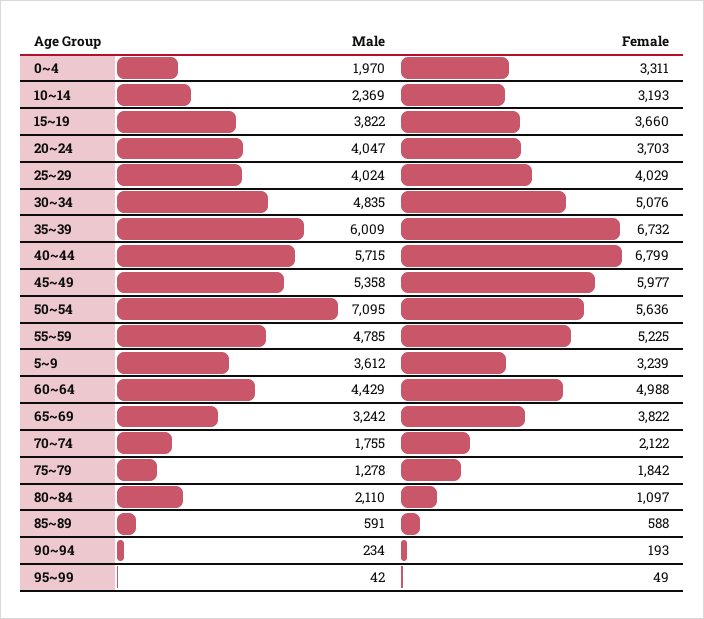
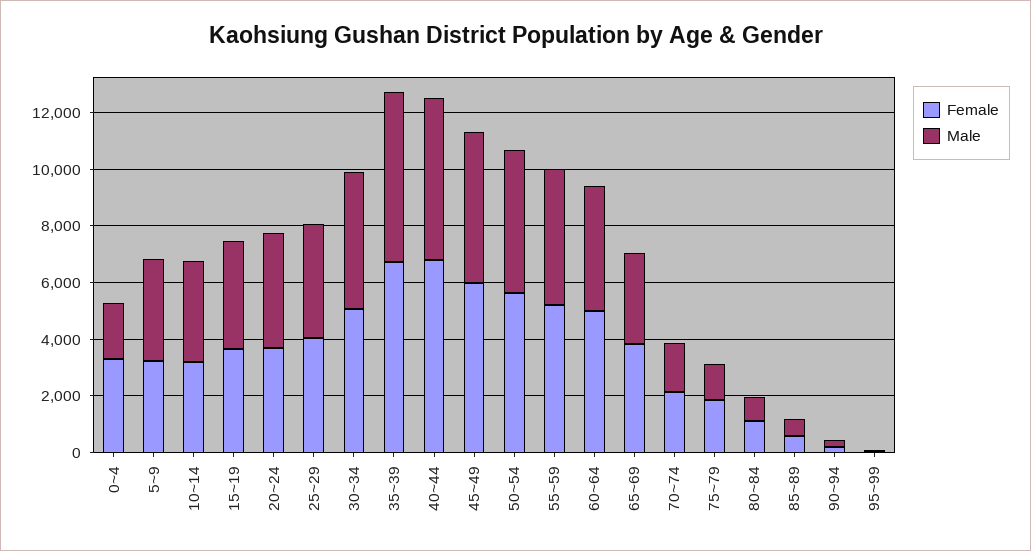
Male, 10~14: 2369 -> 3500
Male, 50~54: 7095 -> 5000
Male, 80~84: 2110 -> 1000

